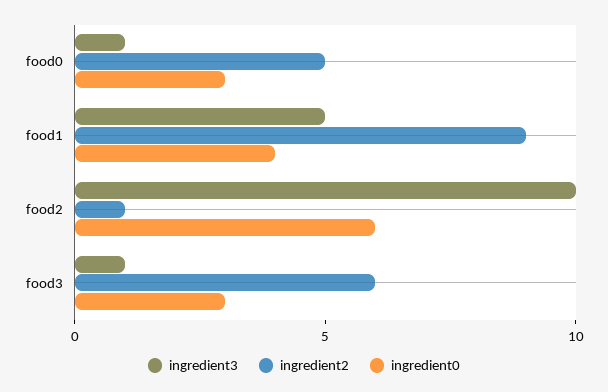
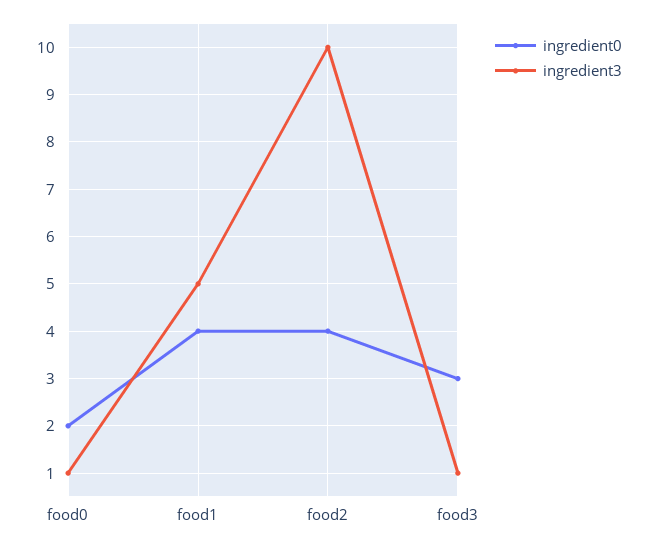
ingredient2, food0: 5 -> none
ingredient0, food0: 3 -> 2
ingredient2, food1: 9 -> none
ingredient2, food2: 1 -> none
ingredient0, food2: 6 -> 4
ingredient2, food3: 6 -> none

